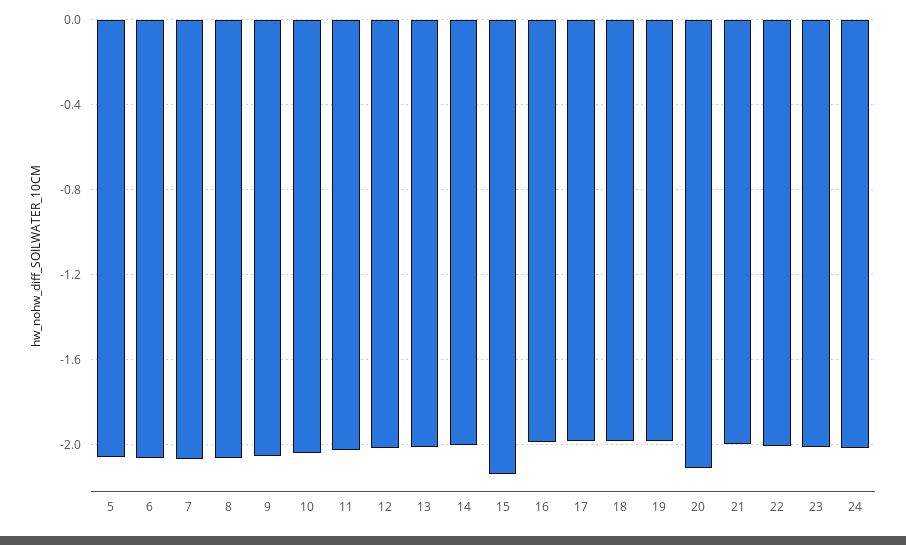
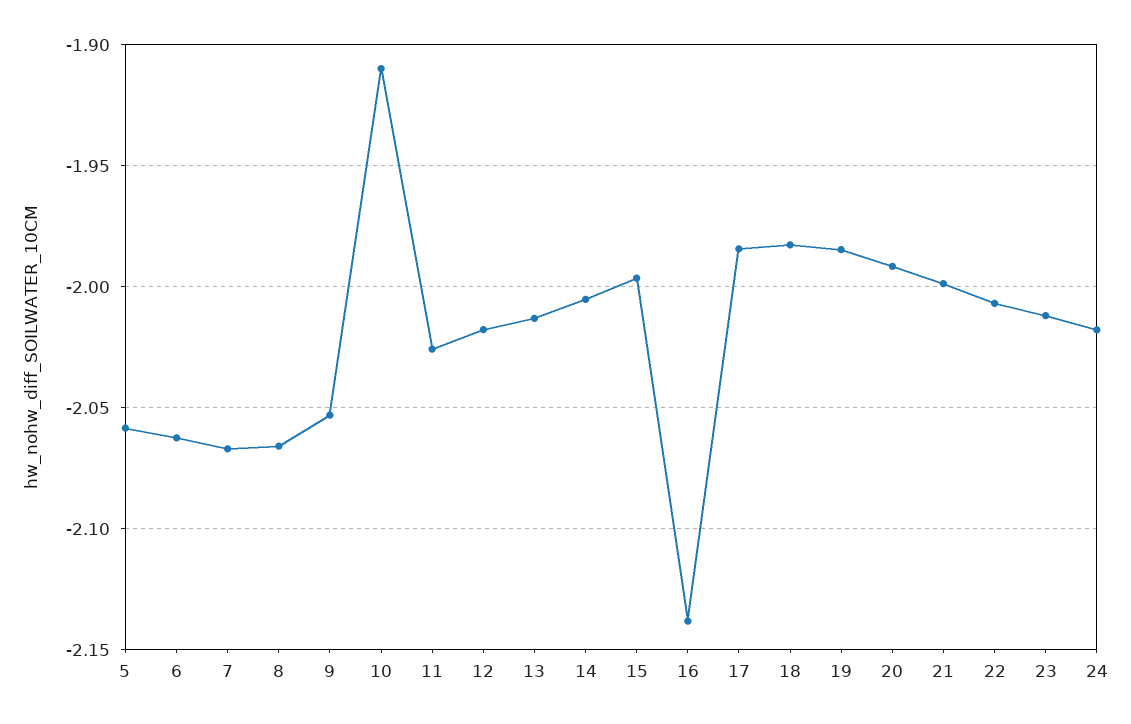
10: -2.05 -> -1.91
15: -2.15 -> -1.995
16: -2 -> -2.14
20: -2.1 -> -1.99

